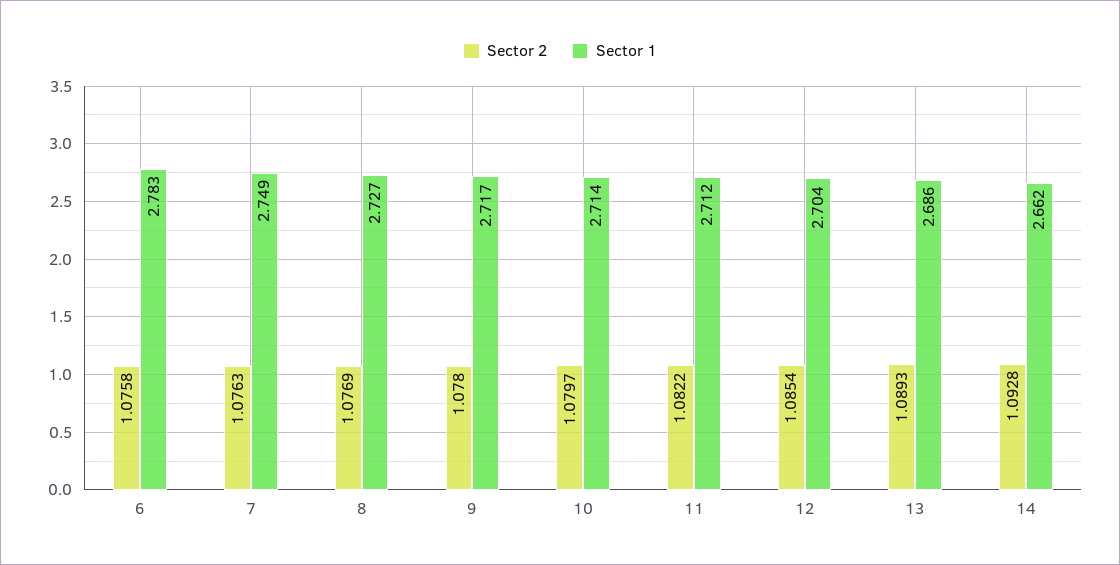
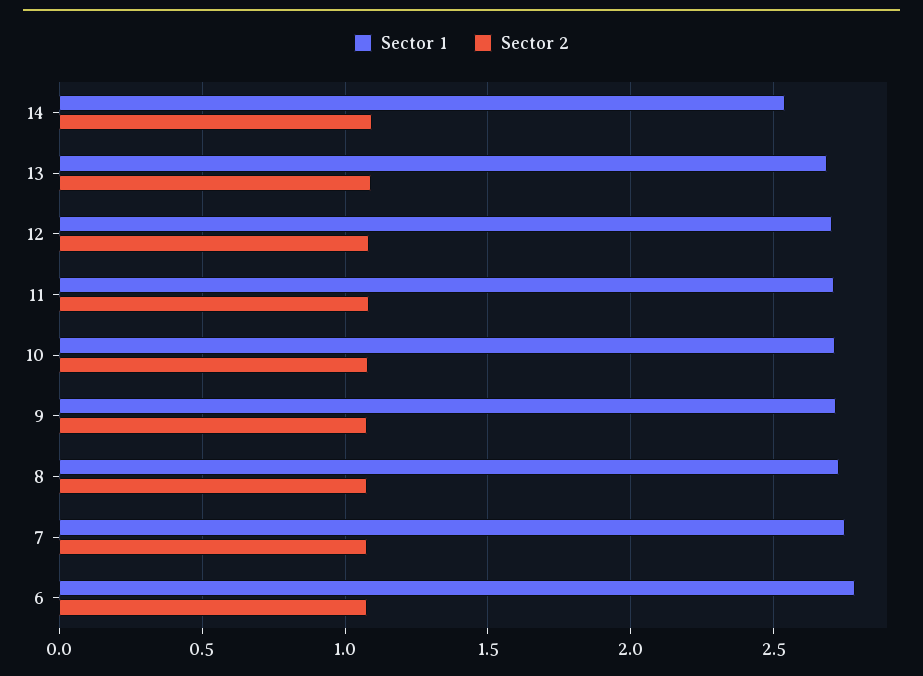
Sector 1, 14: 2.662 -> 2.55

